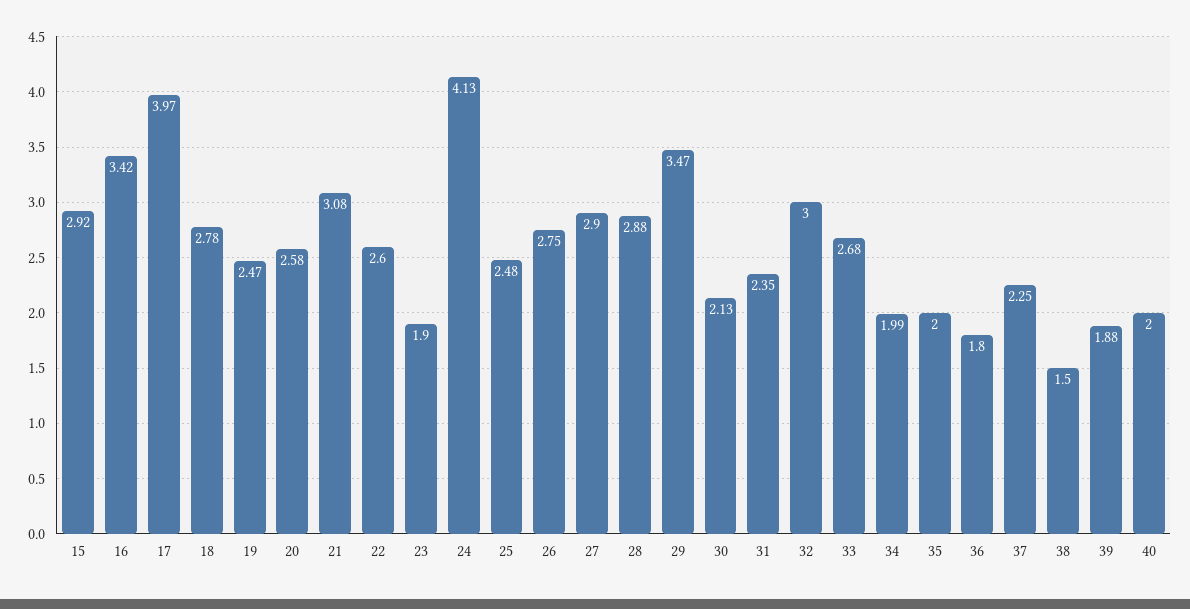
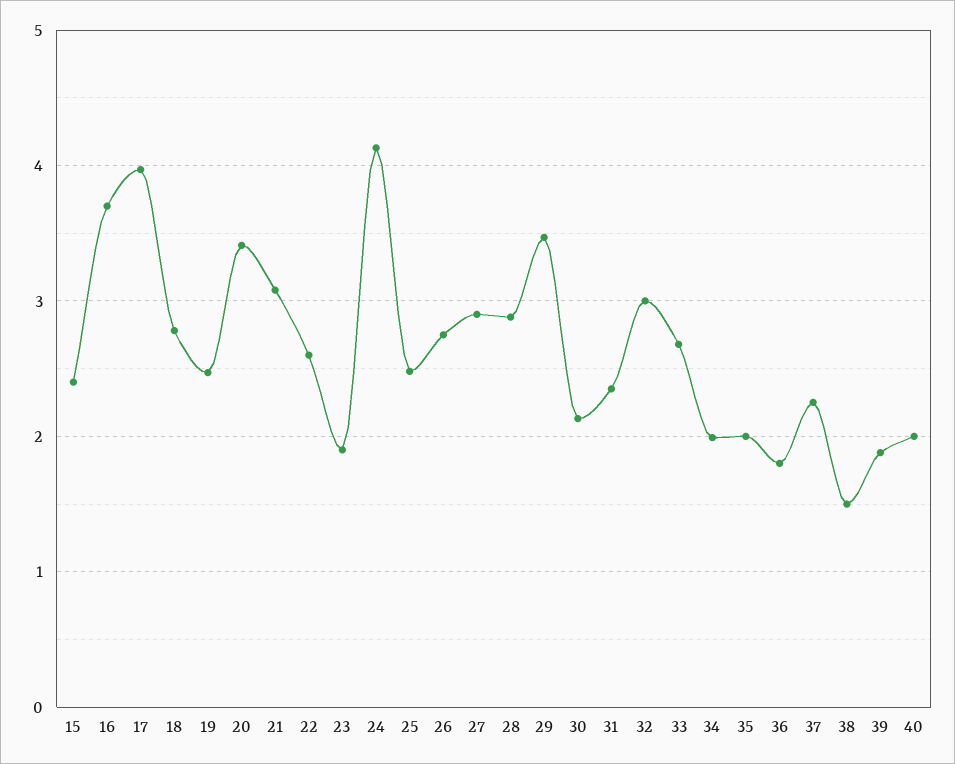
15: 2.92 -> 2.4
16: 3.42 -> 3.7
20: 2.58 -> 3.4

